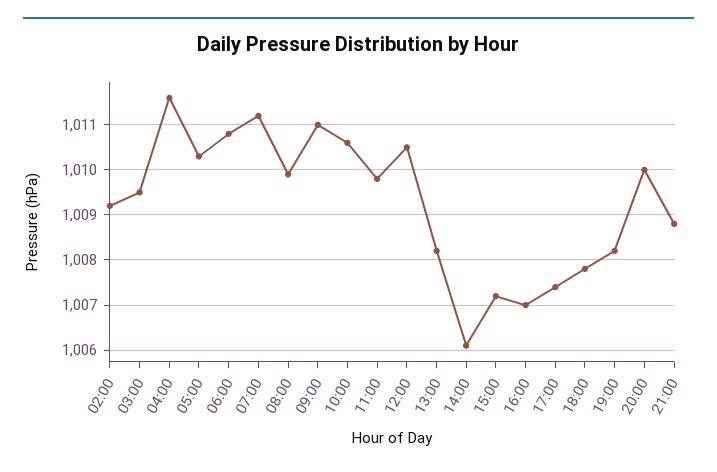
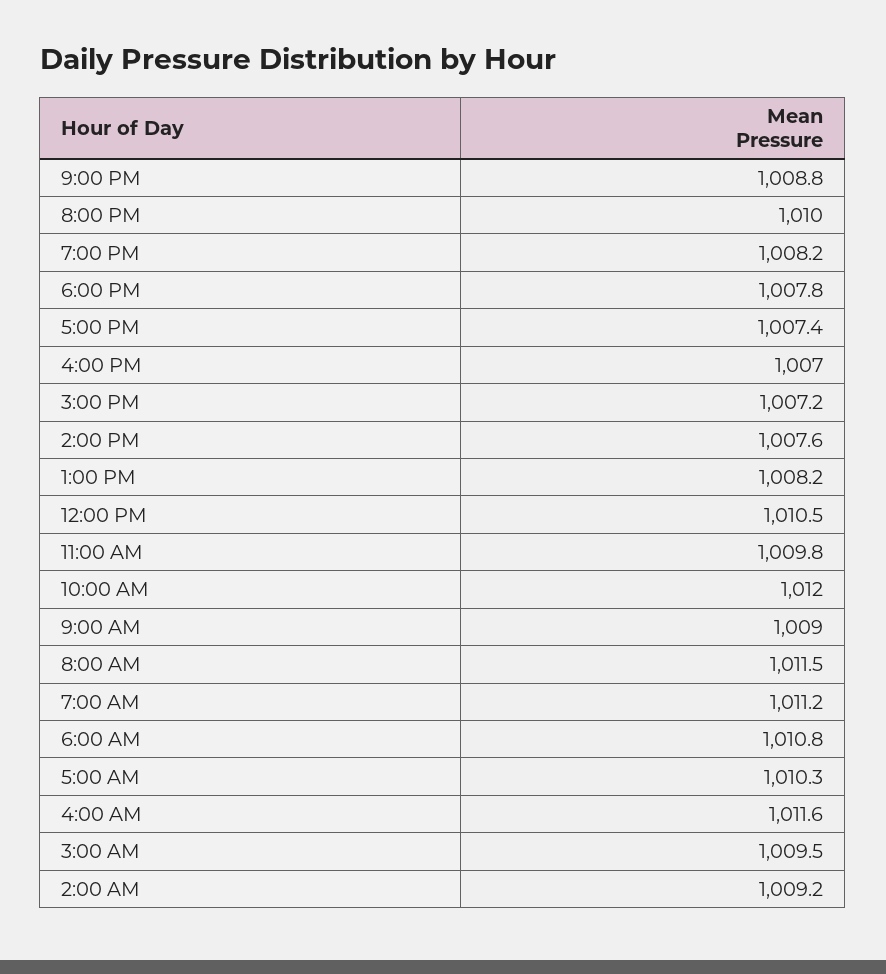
08:00: 1010 -> 1011.5
09:00: 1011 -> 1009
10:00: 1010.5 -> 1012
14:00: 1006 -> 1007.6

